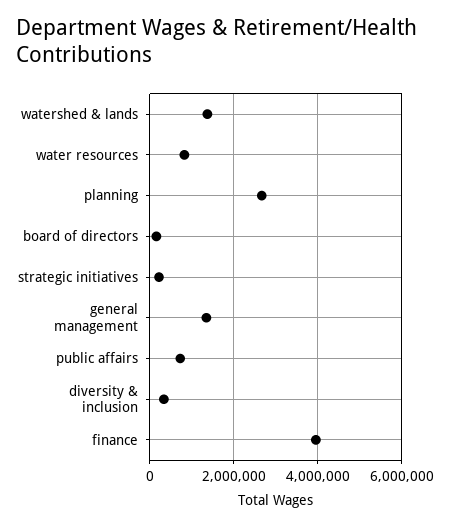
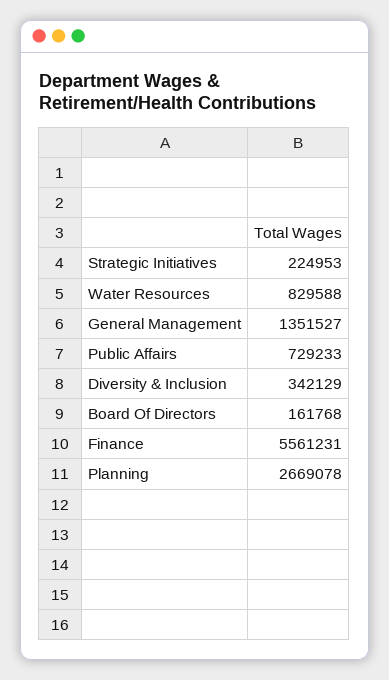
watershed & lands: 1400000 -> none
finance: 4000000 -> 5561231

